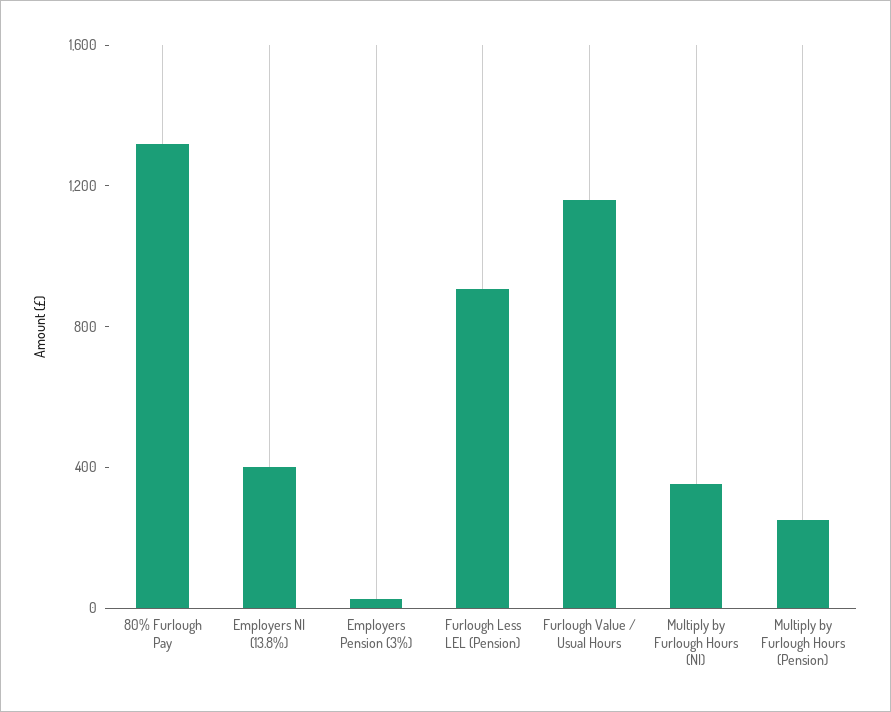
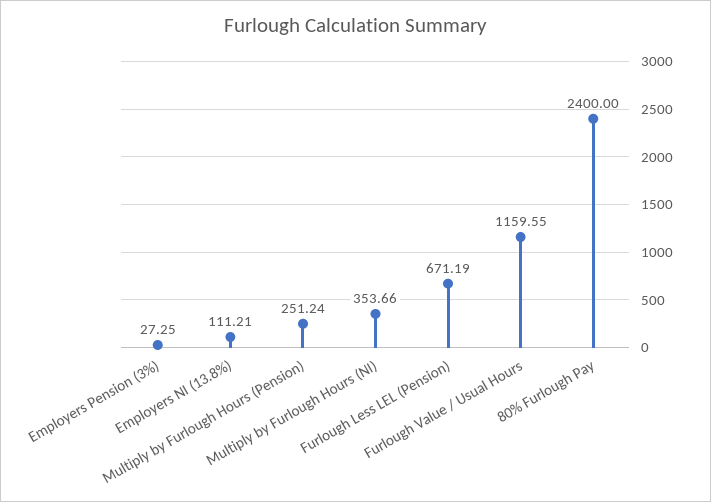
80% Furlough Pay: 1300 -> 2400
Employers NI (13.8%): 400 -> 111.21
Furlough Less LEL (Pension): 900 -> 671.19

